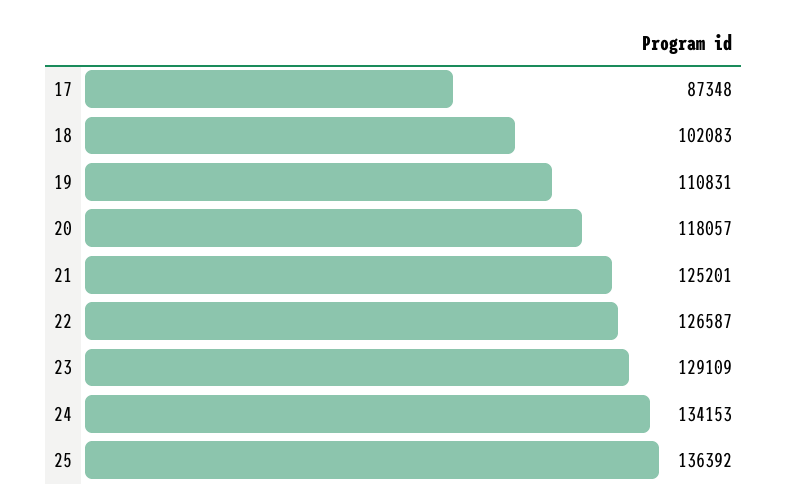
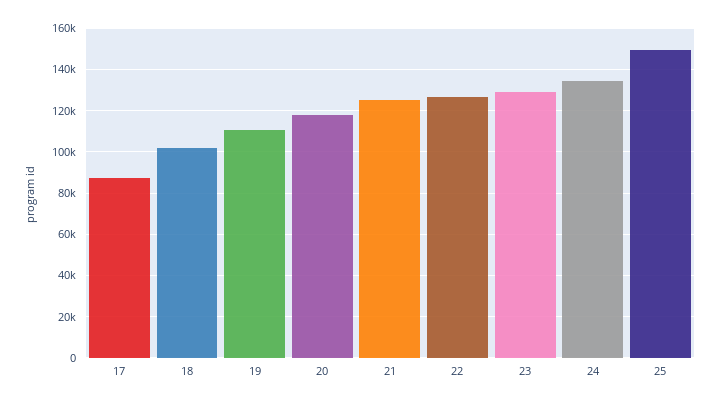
25: 136392 -> 150000

